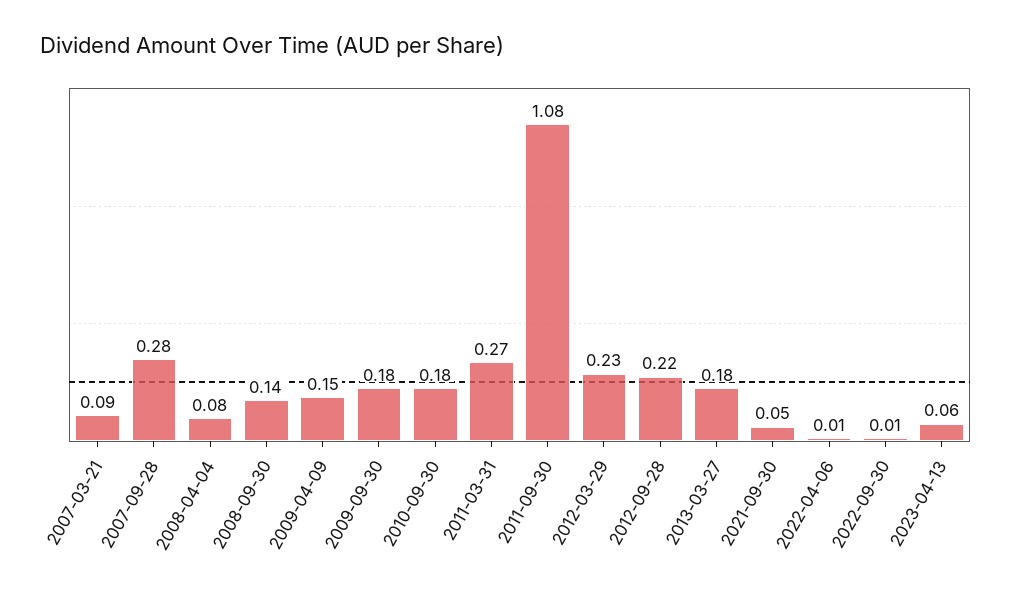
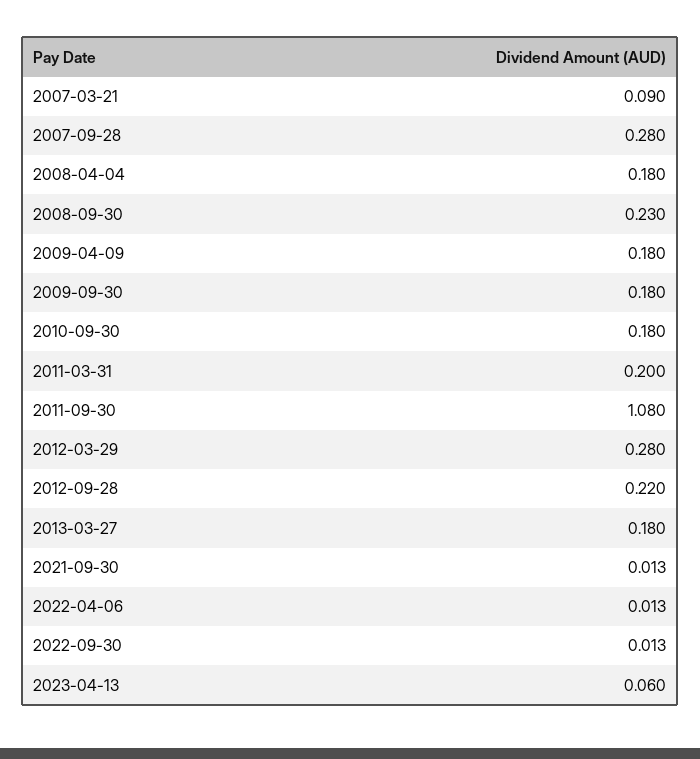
2008-04-04: 0.08 -> 0.18
2008-09-30: 0.14 -> 0.23
2009-04-09: 0.15 -> 0.18
2011-03-31: 0.27 -> 0.2
2012-03-29: 0.23 -> 0.28
2021-09-30: 0.05 -> 0.013

